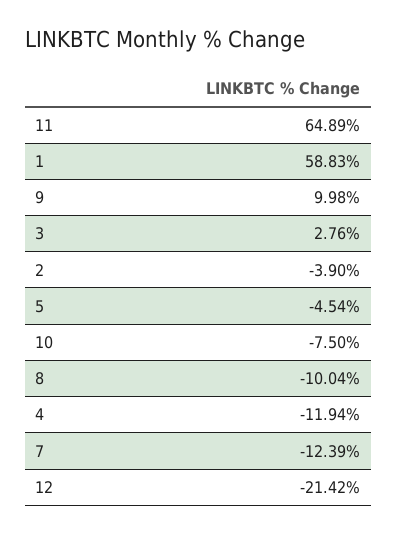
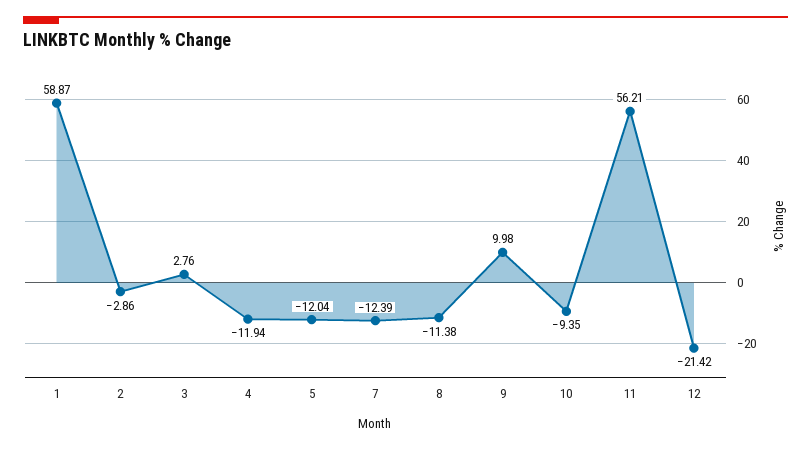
11: 64.89 -> 56.21
1: 58.83 -> 58.87
2: -3.9 -> -2.86
5: -4.54 -> -12.04
10: -7.5 -> -9.35
8: -10.04 -> -11.38

